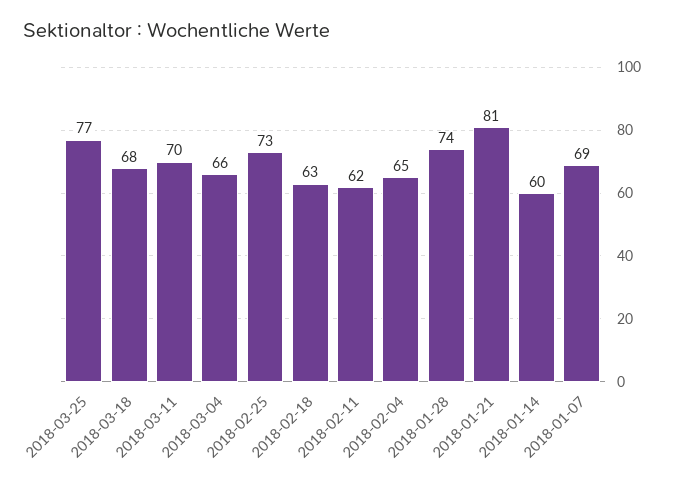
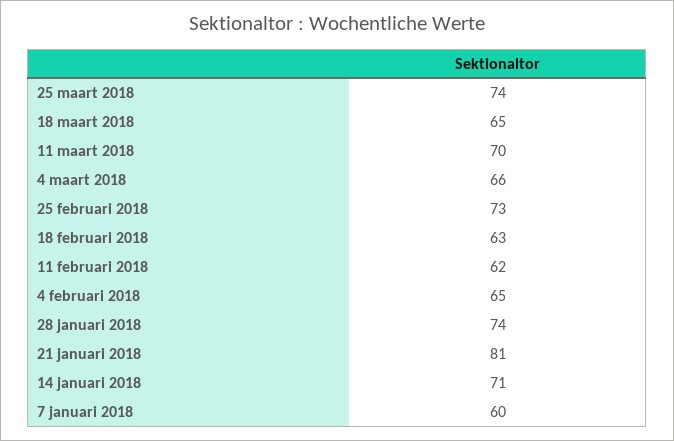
2018-03-25: 77 -> 74
2018-03-18: 68 -> 65
2018-01-14: 60 -> 71
2018-01-07: 69 -> 60

